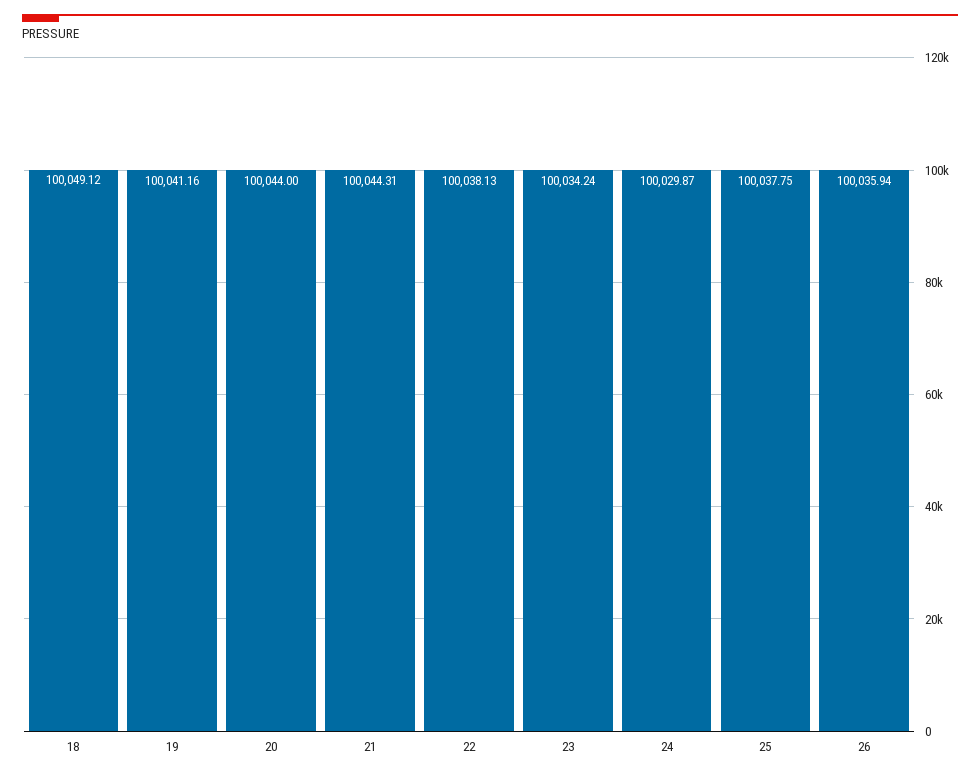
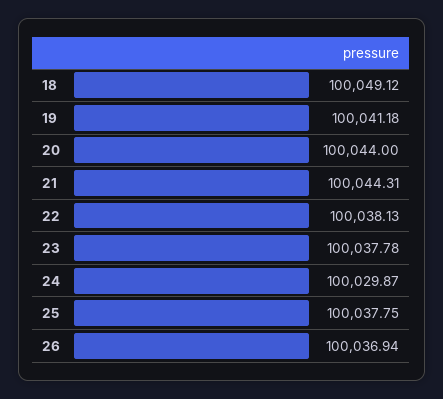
19: 100041.16 -> 100041.18
23: 100034.24 -> 100037.78
26: 100035.94 -> 100036.94

